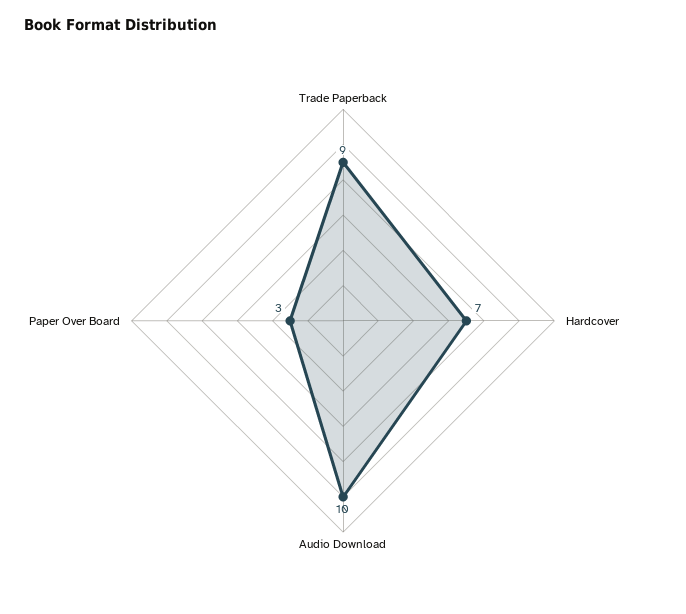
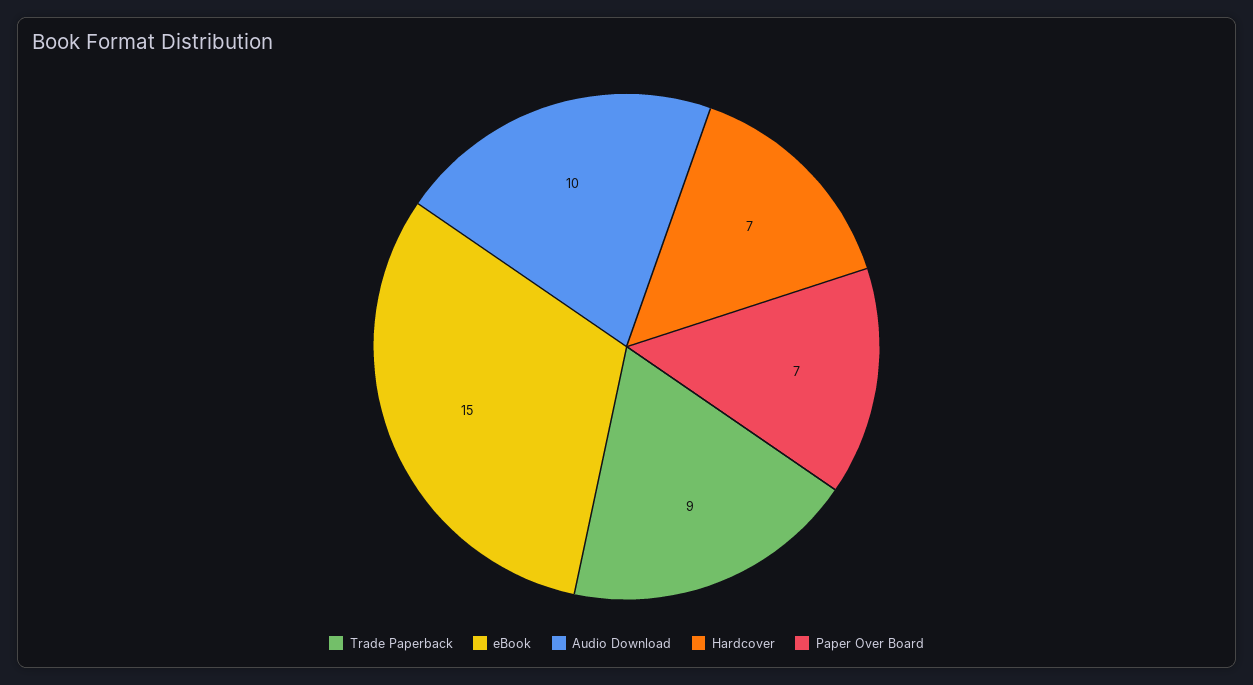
Paper Over Board: 3 -> 7
eBook: none -> 15

